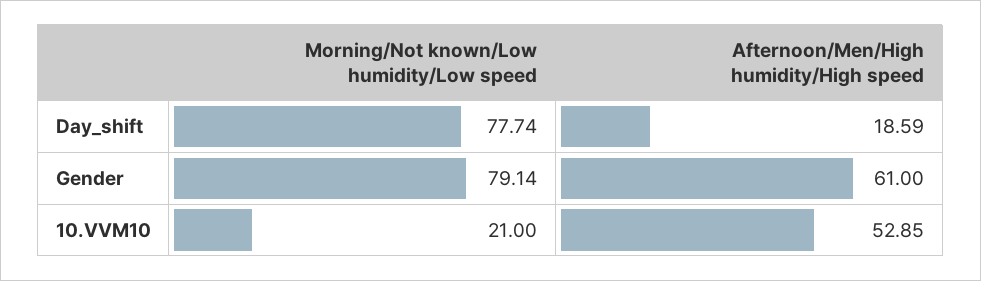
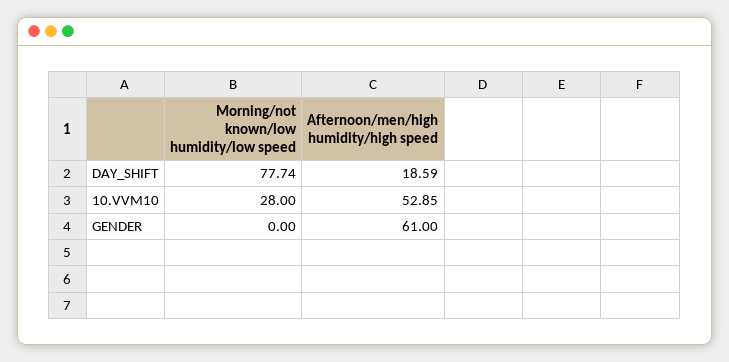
Morning/Not known/Low humidity/Low speed, Gender: 79.14 -> 0
Morning/Not known/Low humidity/Low speed, 10.VVM10: 21 -> 28

